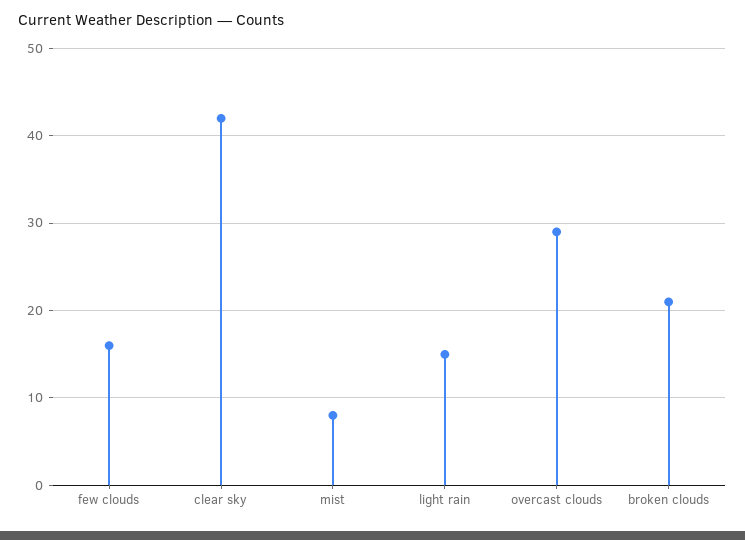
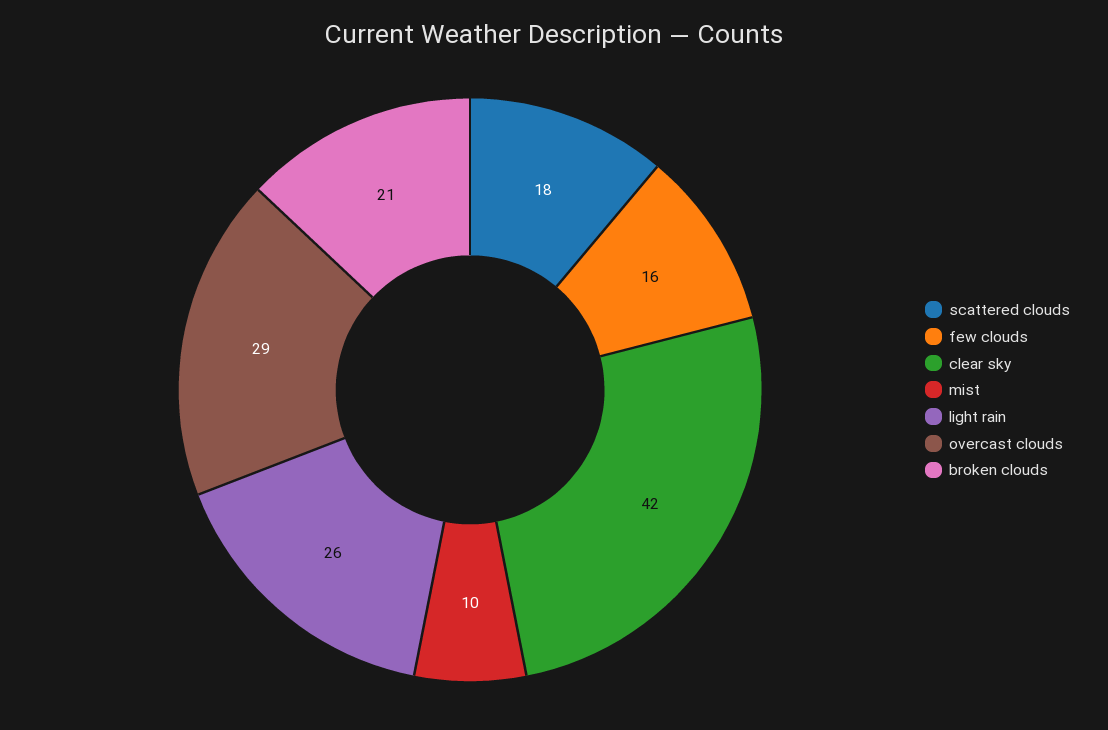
mist: 8 -> 10
light rain: 15 -> 26
scattered clouds: none -> 18

